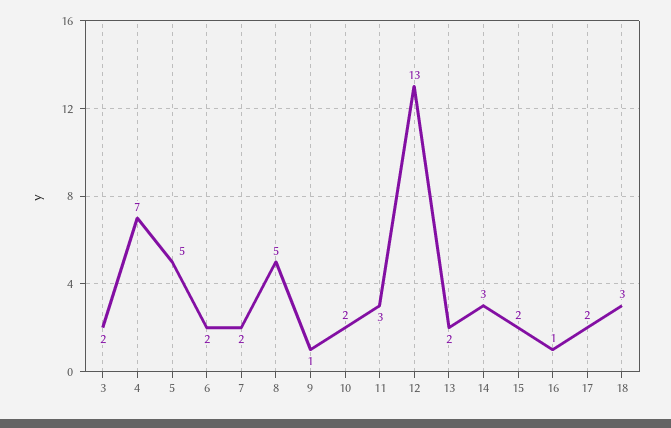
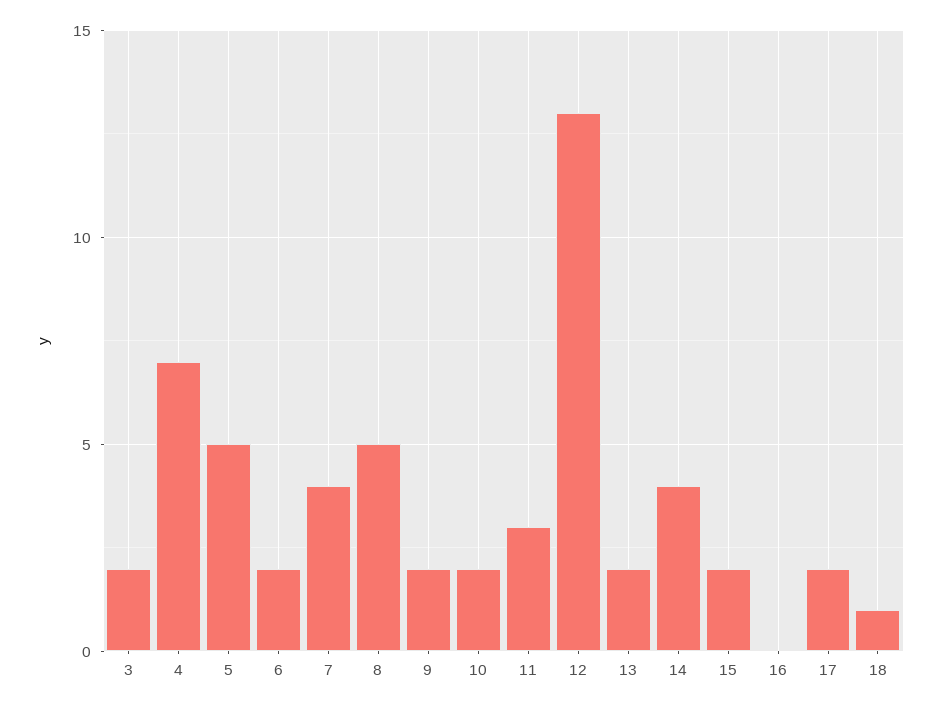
7: 2 -> 4
9: 1 -> 2
14: 3 -> 4
16: 1 -> 0
18: 3 -> 1

